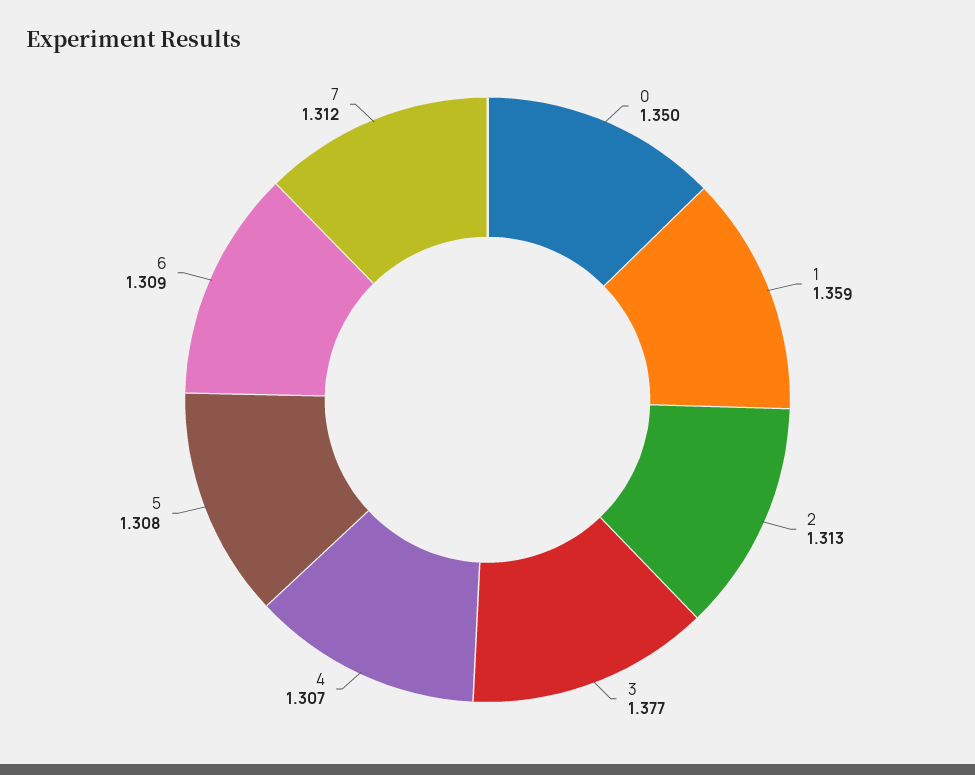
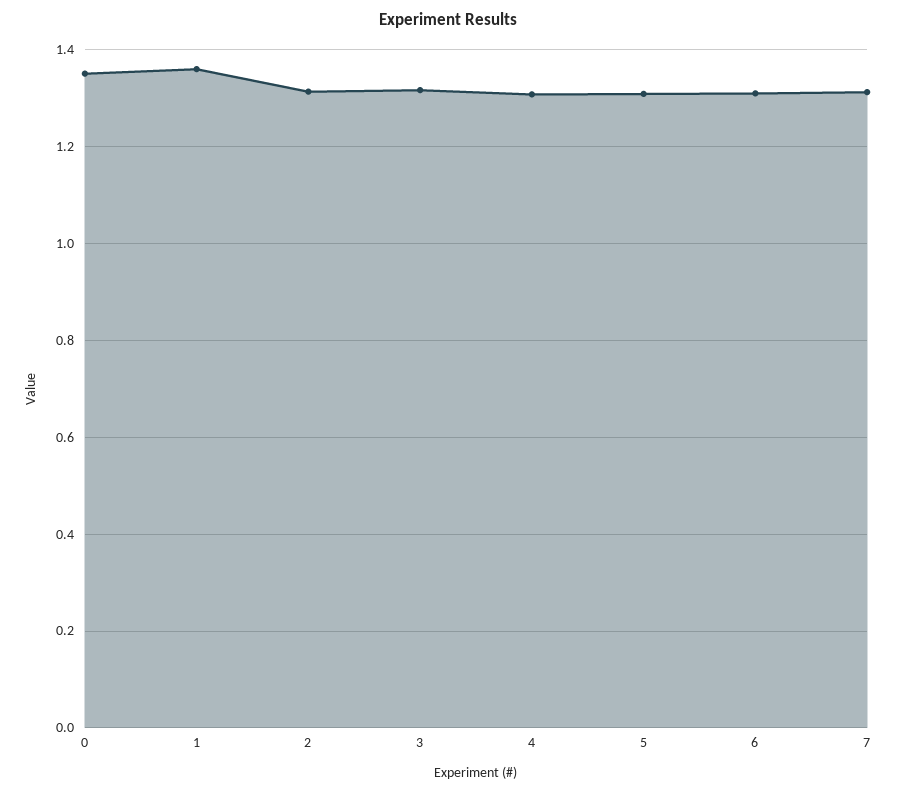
3: 1.377 -> 1.32

